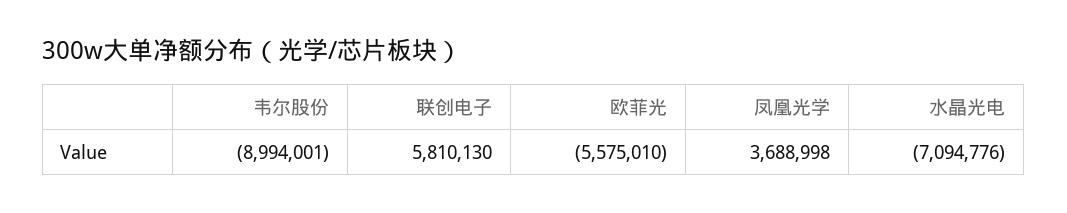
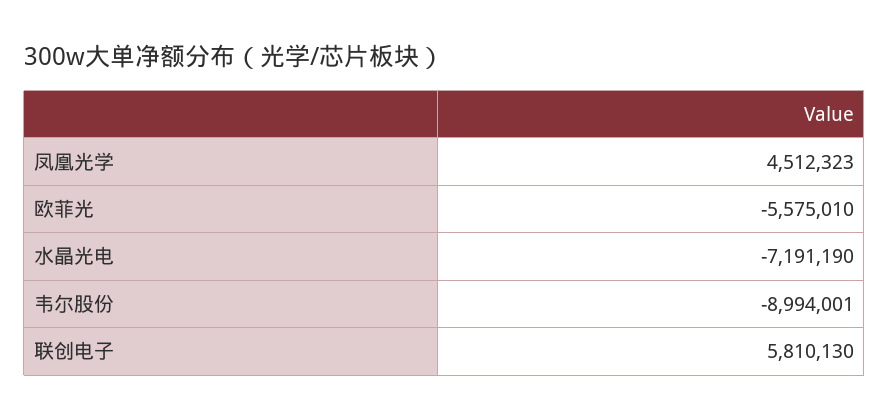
凤凰光学: 3688998 -> 4512323
水晶光电: -7094776 -> -7191190

